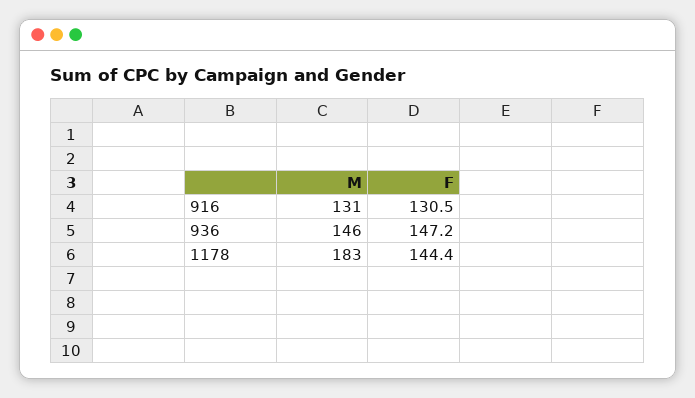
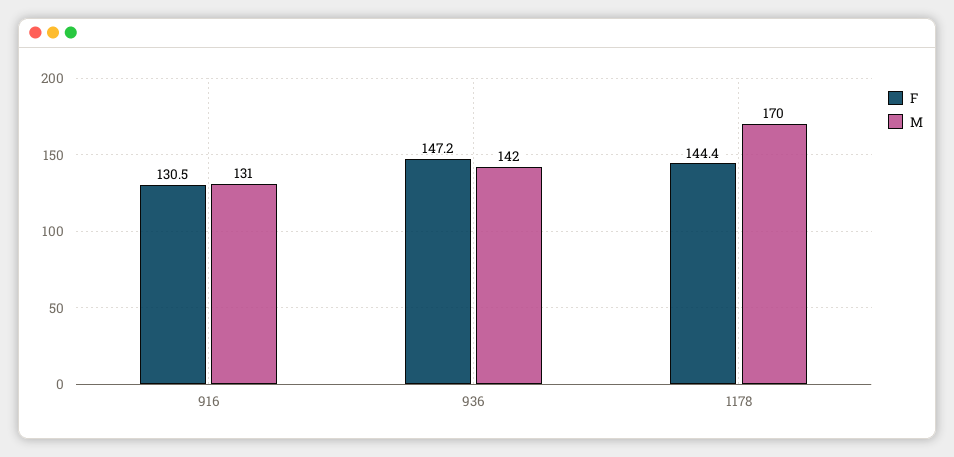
M, 936: 146 -> 142
M, 1178: 183 -> 170

